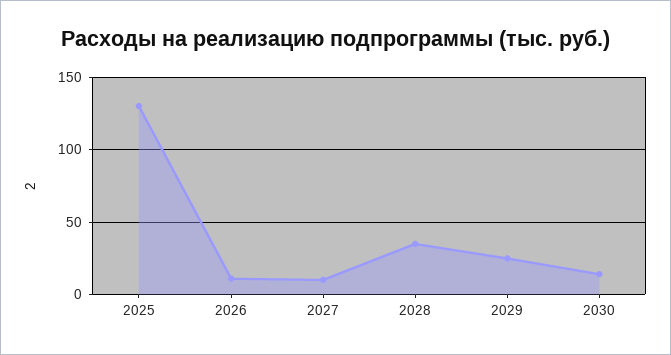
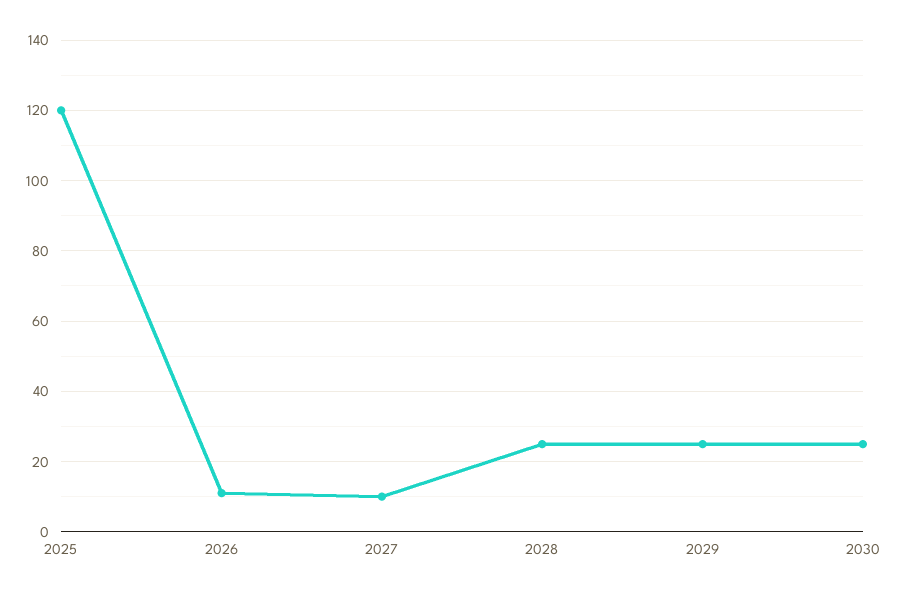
2025: 130 -> 120
2028: 35 -> 25
2030: 15 -> 25

